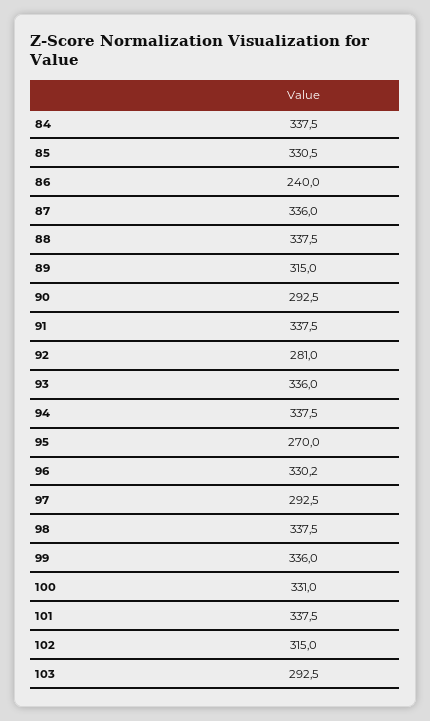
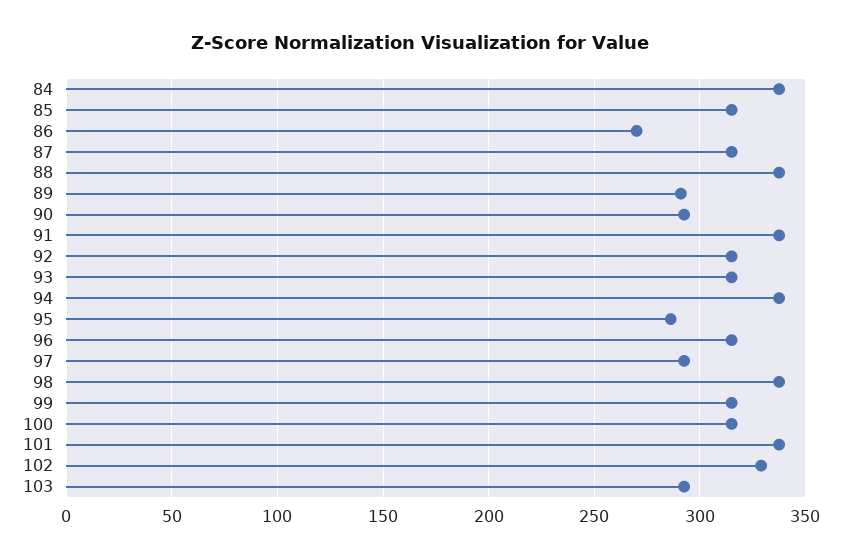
85: 330.5 -> 315
86: 240 -> 270
87: 336 -> 315
89: 315 -> 290
92: 281 -> 315
93: 336 -> 315
95: 270 -> 285
96: 330.2 -> 315
99: 336 -> 315
100: 331 -> 315
102: 315 -> 330

